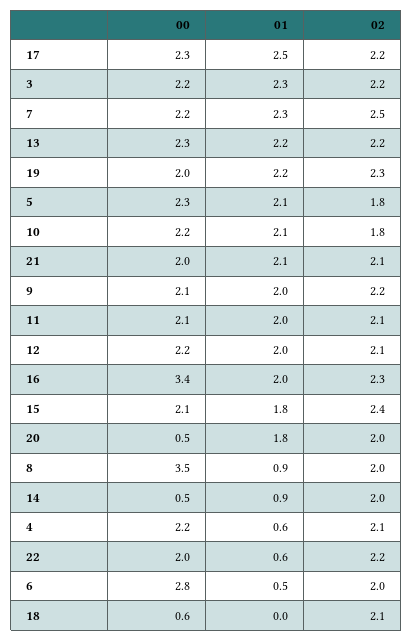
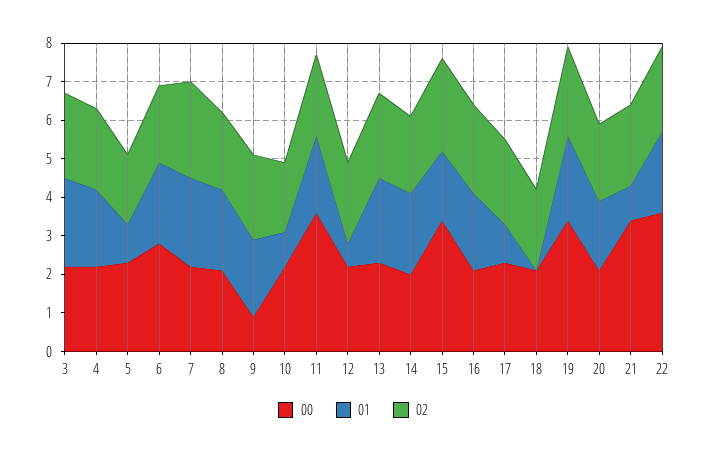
01, 17: 2.5 -> 1
00, 19: 2 -> 3.5
01, 5: 2.1 -> 1
01, 10: 2.1 -> 1
00, 21: 2 -> 3.5
01, 21: 2.1 -> 1
00, 9: 2.1 -> 1
00, 11: 2.1 -> 3.5
01, 12: 2 -> 0.5
00, 16: 3.4 -> 2
00, 15: 2.1 -> 3.5
00, 20: 0.5 -> 2
00, 8: 3.5 -> 2
01, 8: 0.9 -> 2
00, 14: 0.5 -> 2
01, 14: 0.9 -> 2
01, 4: 0.6 -> 2
00, 22: 2 -> 3.5
01, 22: 0.6 -> 2
01, 6: 0.5 -> 2
00, 18: 0.6 -> 2

